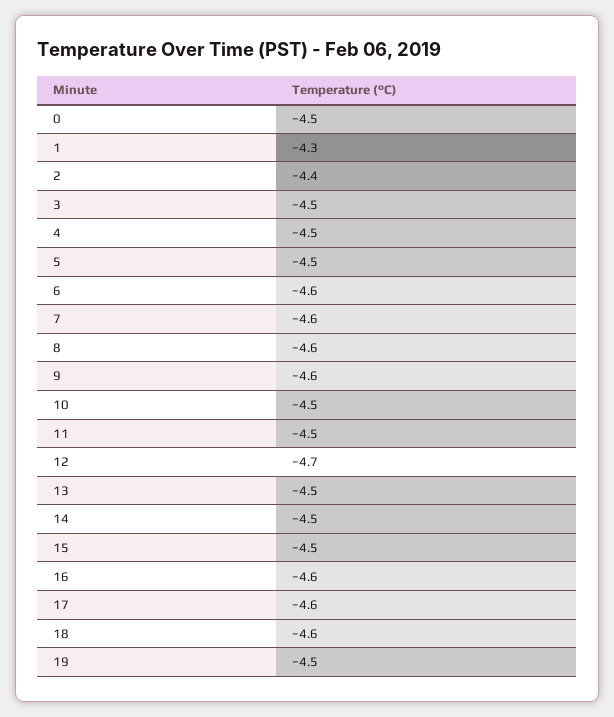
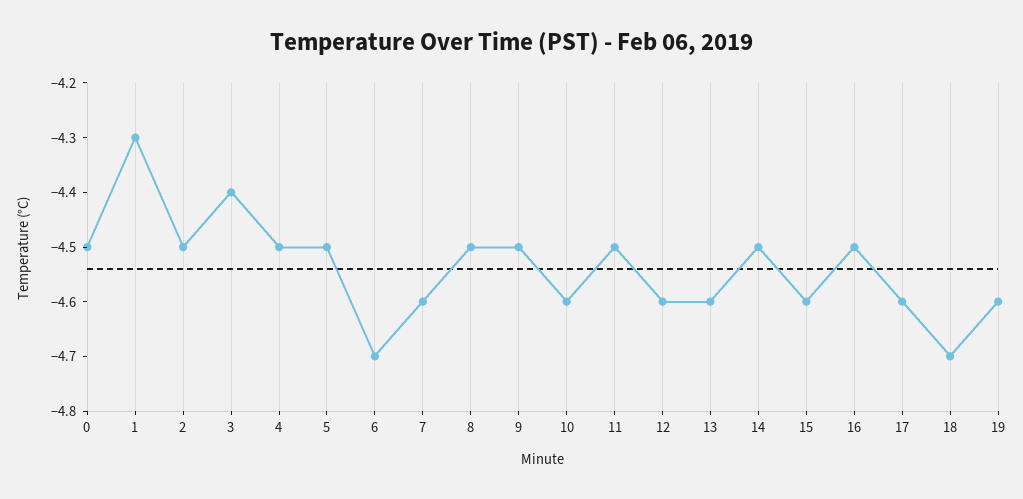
2: -4.4 -> -4.5
3: -4.5 -> -4.4
6: -4.6 -> -4.7
8: -4.6 -> -4.5
9: -4.6 -> -4.5
10: -4.5 -> -4.6
12: -4.7 -> -4.6
13: -4.5 -> -4.6
15: -4.5 -> -4.6
16: -4.6 -> -4.5
18: -4.6 -> -4.7
19: -4.5 -> -4.6

